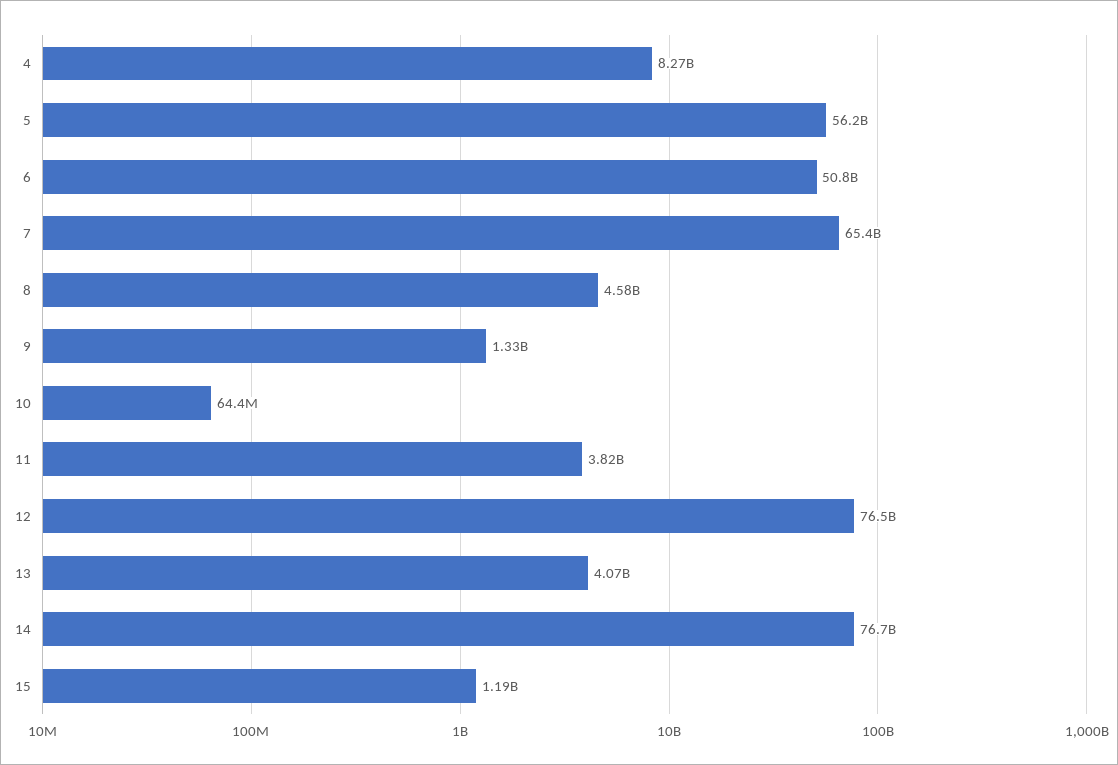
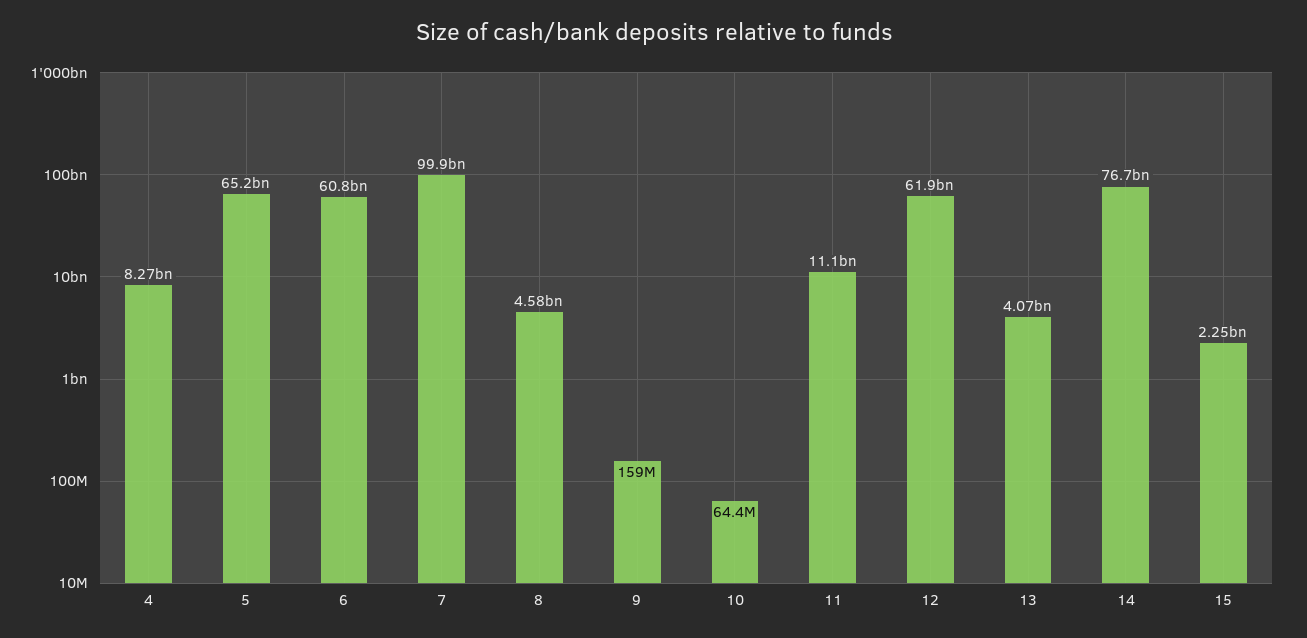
5: 56200000000 -> 65200000000
6: 50800000000 -> 60800000000
7: 65400000000 -> 99900000000
9: 1330000000 -> 159000000
11: 3820000000 -> 11100000000
12: 76500000000 -> 61900000000
15: 1190000000 -> 2250000000

